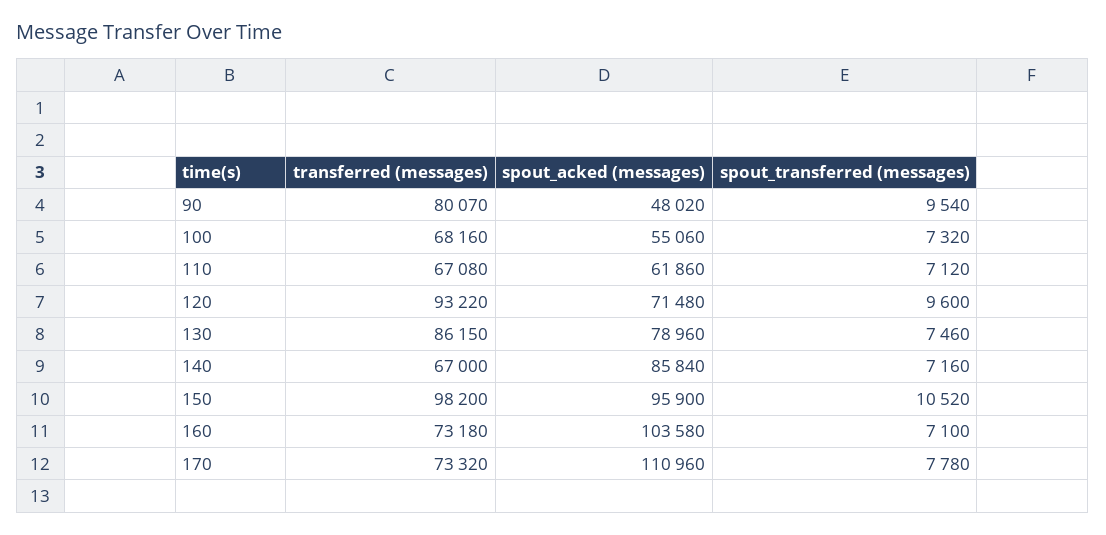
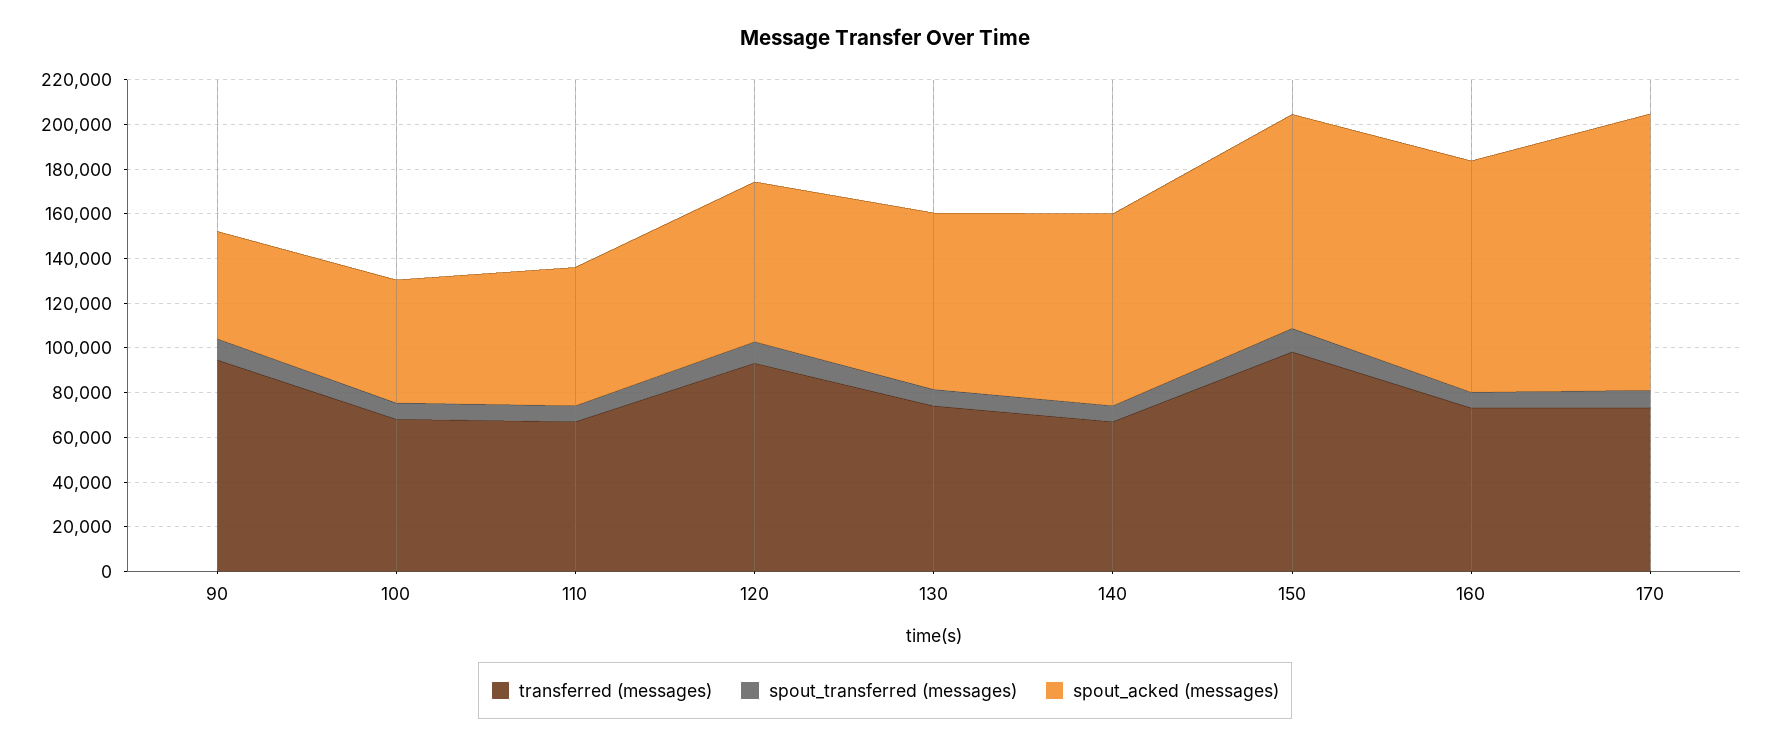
transferred (messages), 90: 80070 -> 95000
transferred (messages), 130: 86150 -> 75000
spout_acked (messages), 170: 110960 -> 125000

